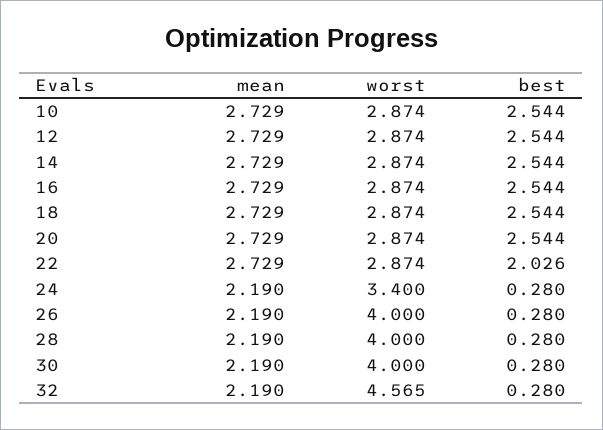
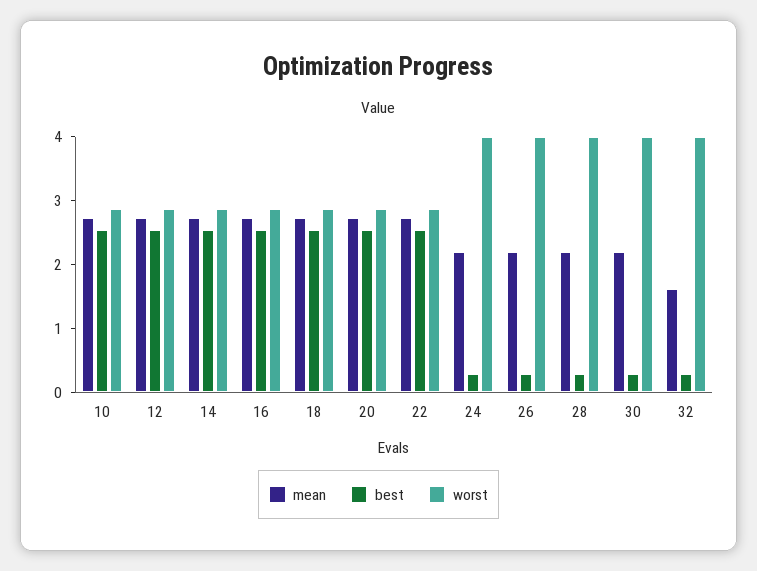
best, 22: 2.026 -> 2.6
worst, 24: 3.4 -> 4
mean, 32: 2.19 -> 1.6
worst, 32: 4.565 -> 4

